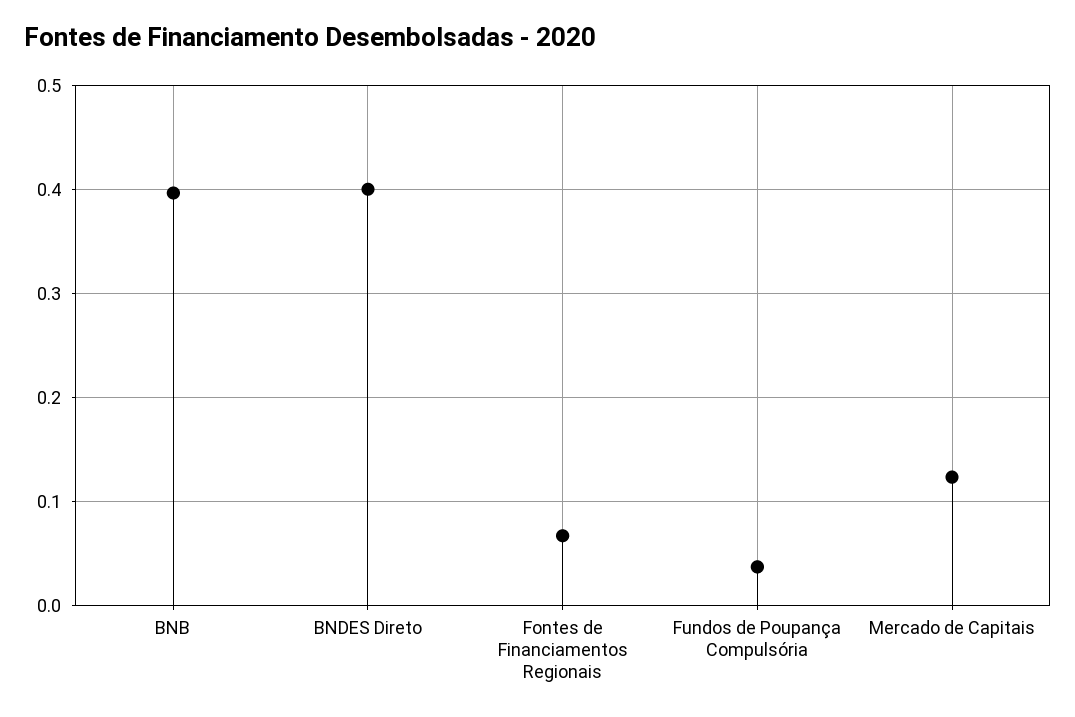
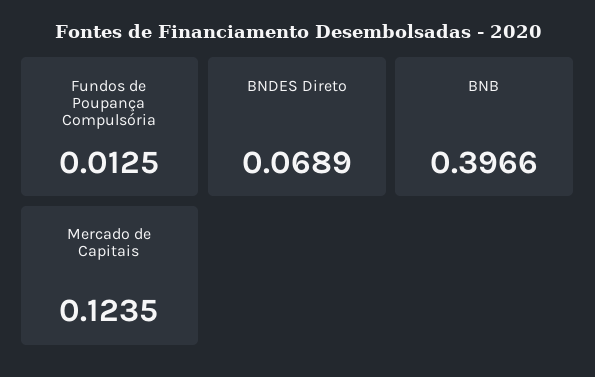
BNDES Direto: 0.4 -> 0.0689
Fontes de Financiamentos Regionais: 0.07 -> none
Fundos de Poupança Compulsória: 0.04 -> 0.0125

